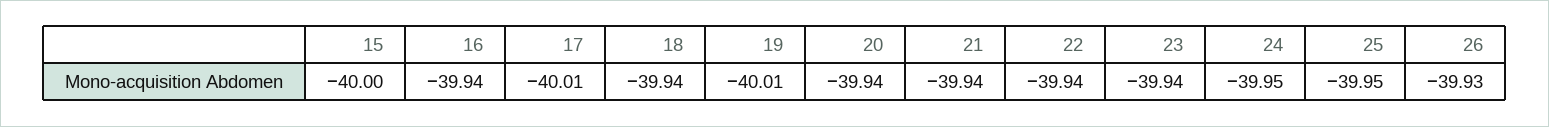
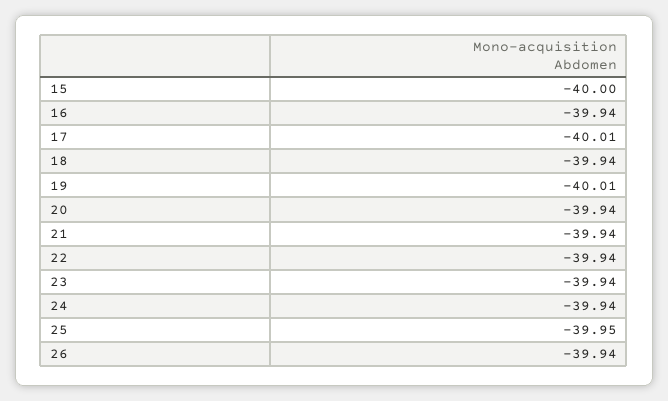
24: -39.95 -> -39.94
26: -39.93 -> -39.94

